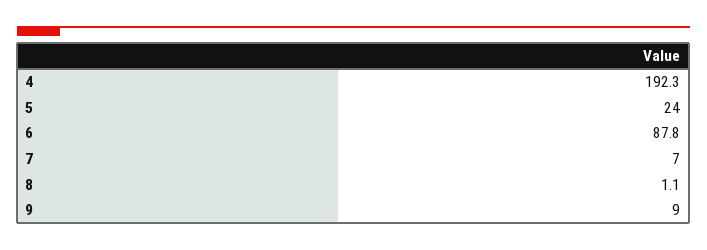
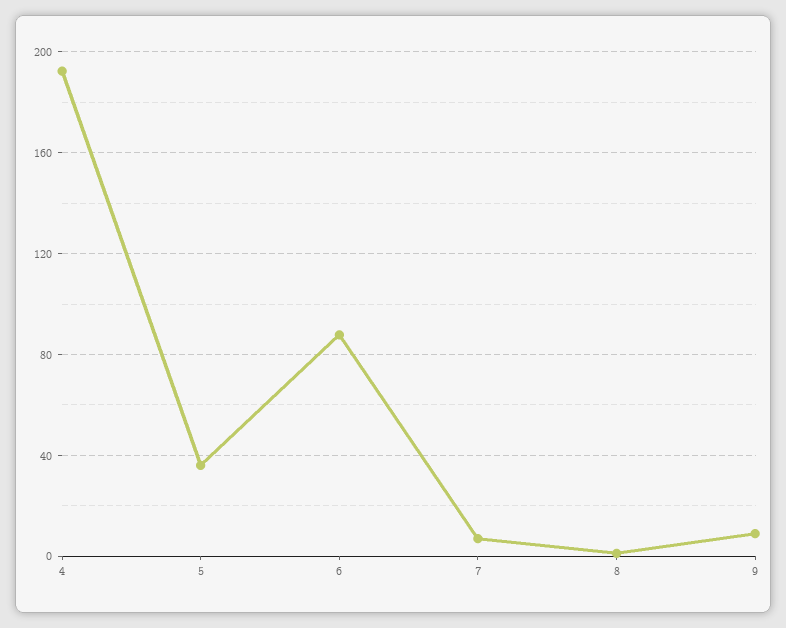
5: 24 -> 35

